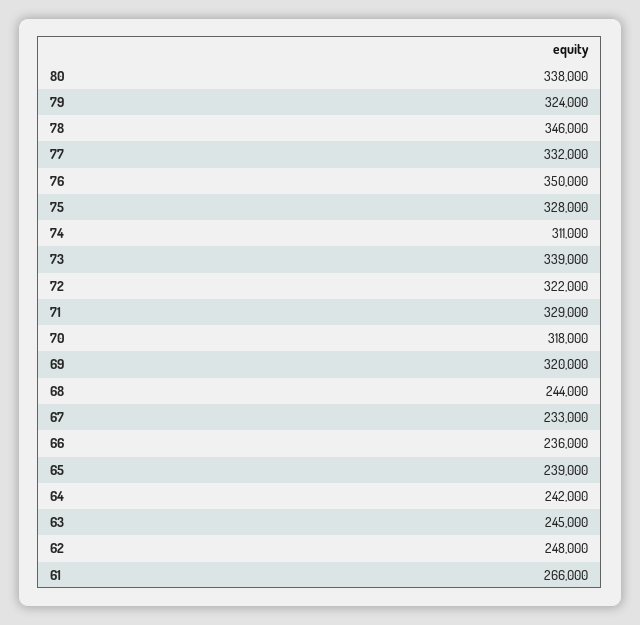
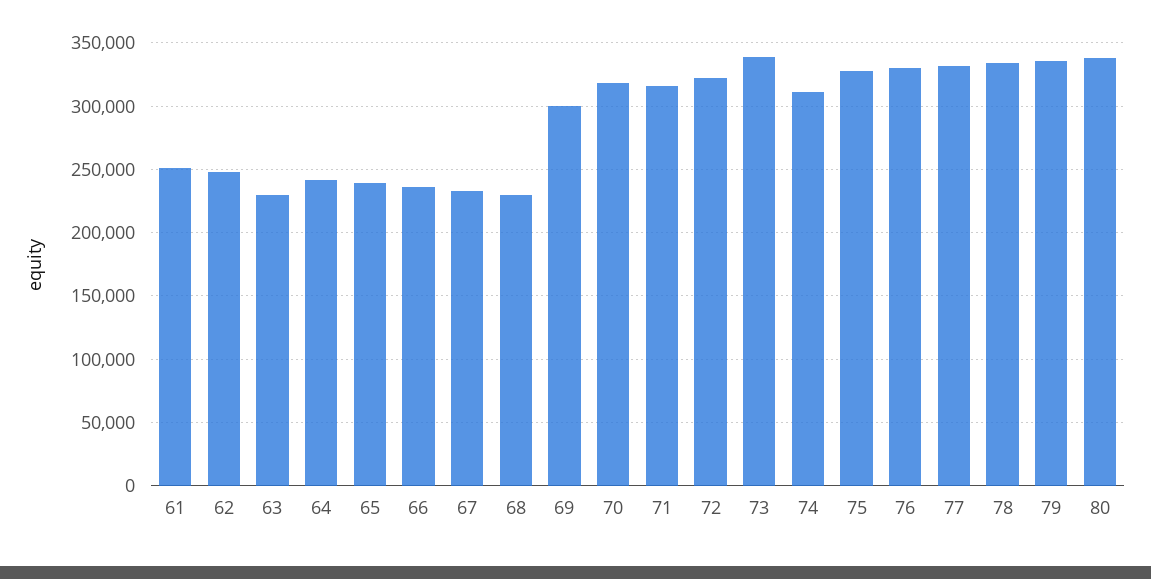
79: 324000 -> 335000
78: 346000 -> 335000
76: 350000 -> 330000
71: 329000 -> 315000
69: 320000 -> 300000
68: 244000 -> 230000
63: 245000 -> 230000
61: 266000 -> 250000

